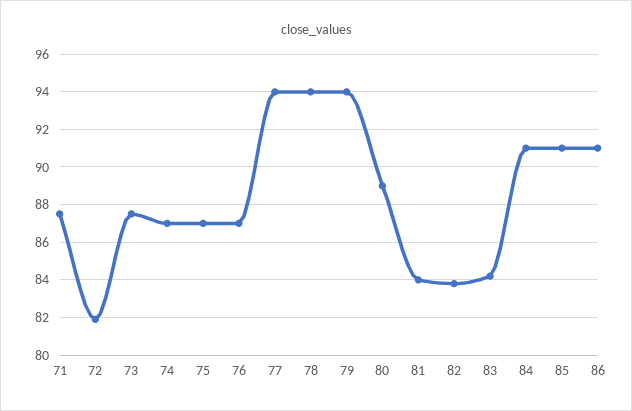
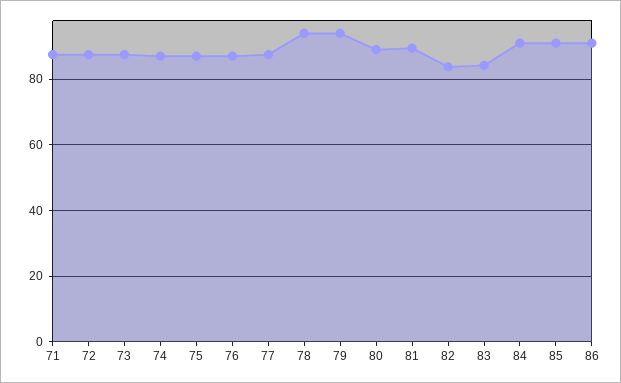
72: 82 -> 88
77: 94 -> 88
81: 84 -> 90

